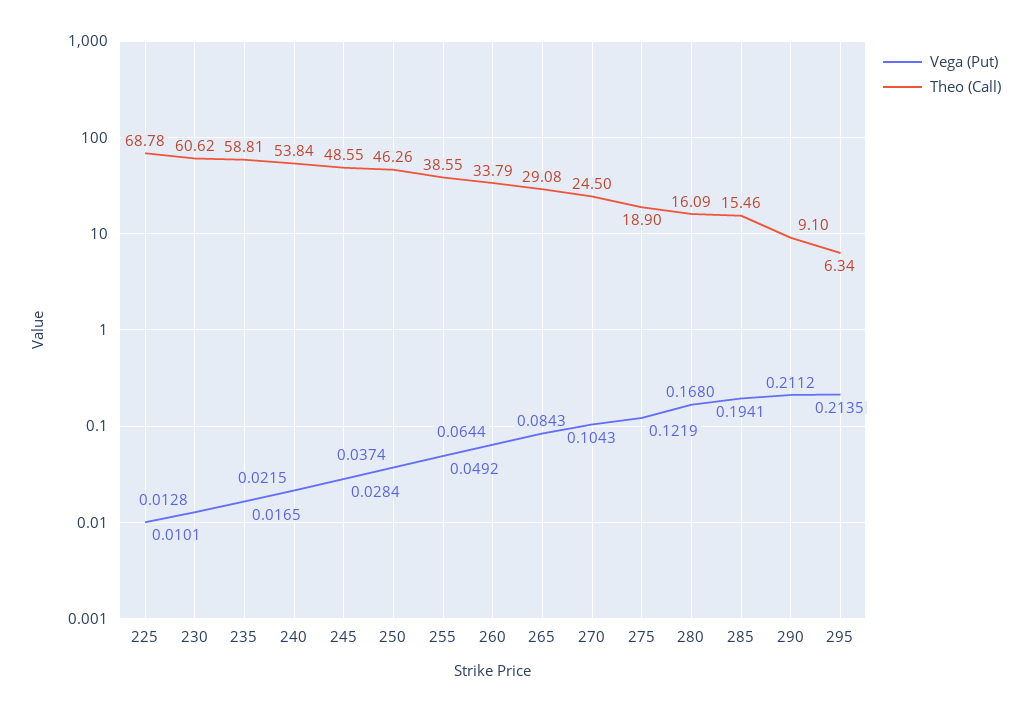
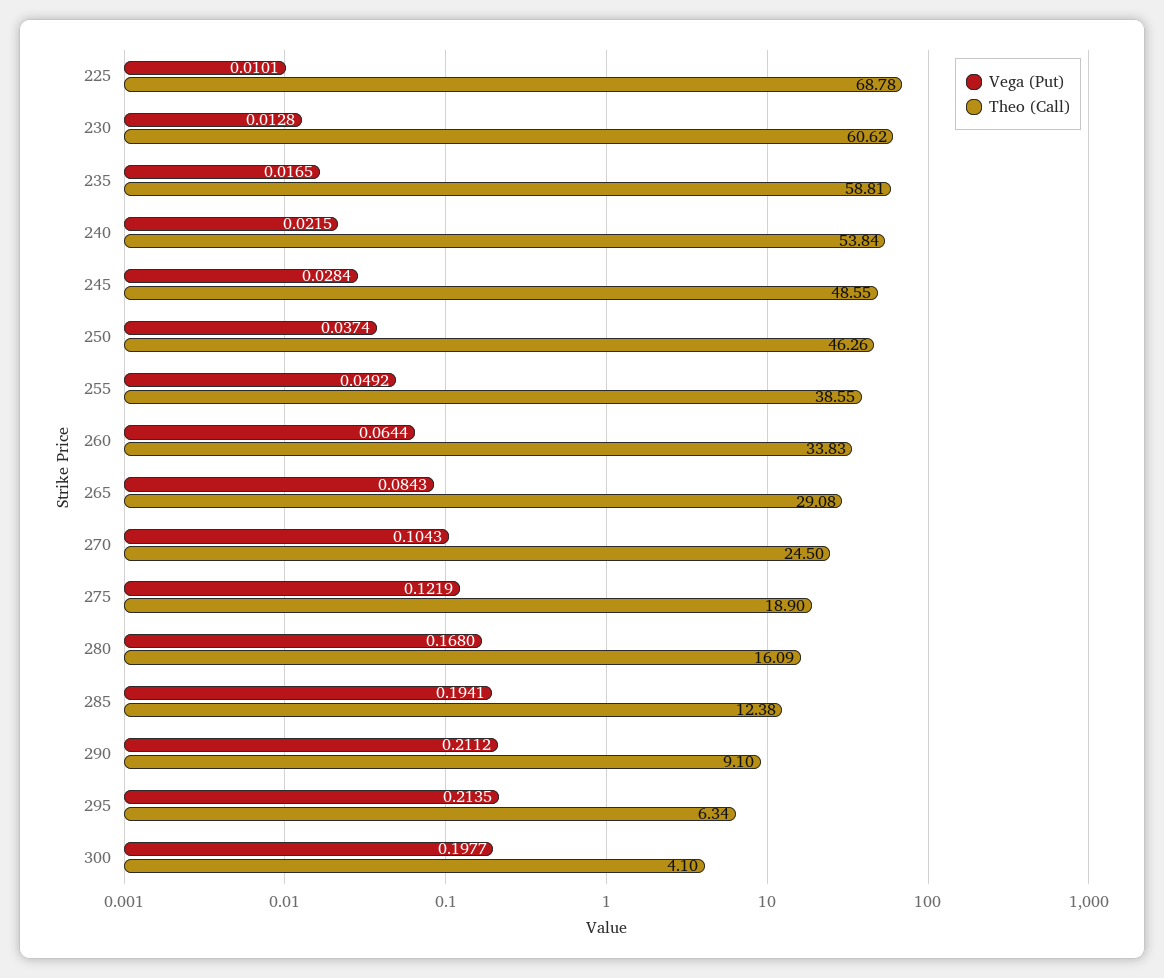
Theo (Call), 260: 33.79 -> 33.83
Theo (Call), 285: 15.46 -> 12.38
Vega (Put), 300: none -> 0.1977
Theo (Call), 300: none -> 4.1

